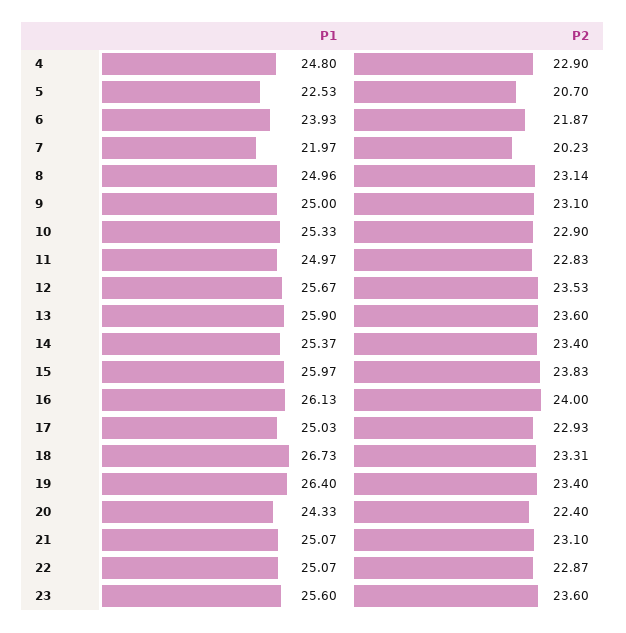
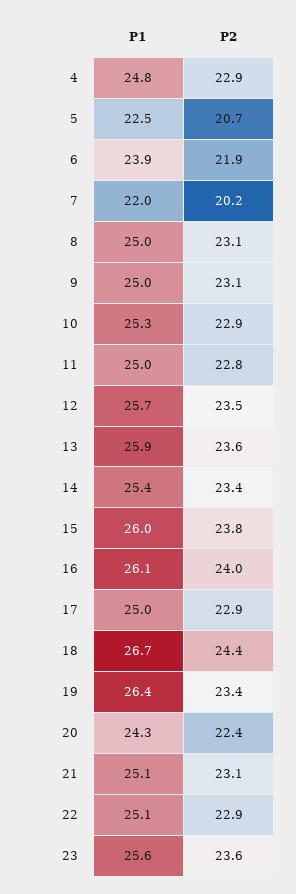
P2, 18: 23.31 -> 24.4

